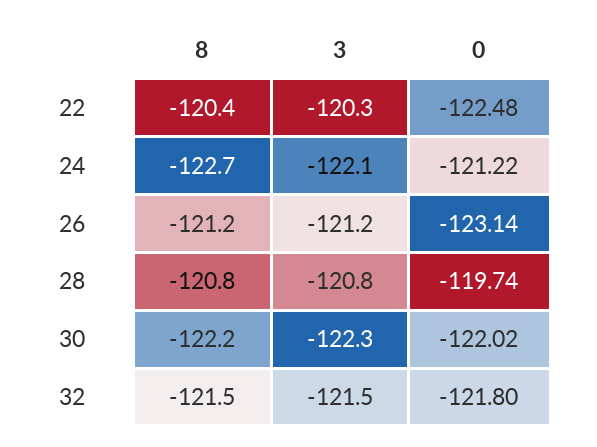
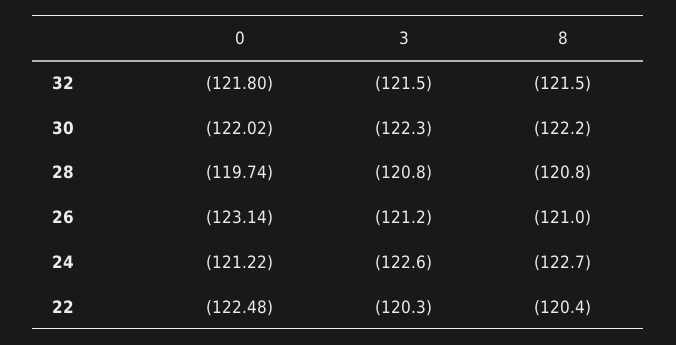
3, 24: -122.1 -> -122.6
8, 26: -121.2 -> -121

